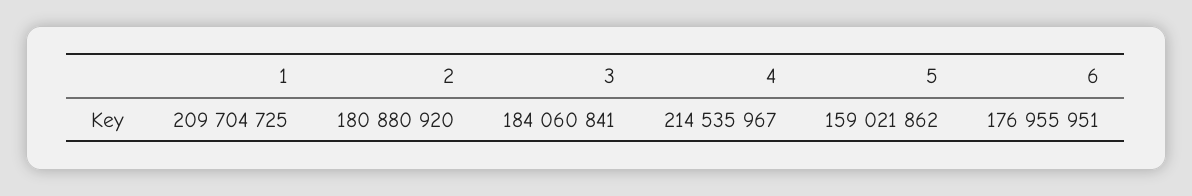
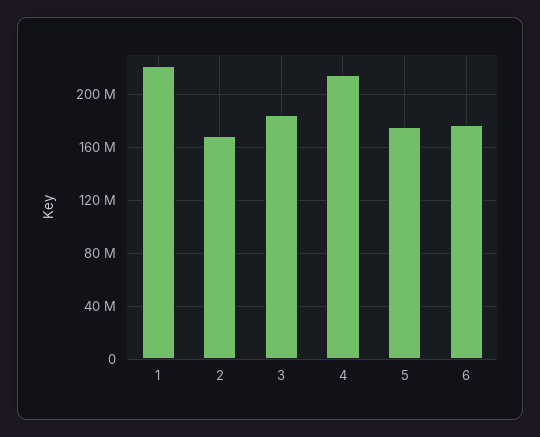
1: 209704725 -> 220000000
2: 180880920 -> 170000000
5: 159021862 -> 175000000

